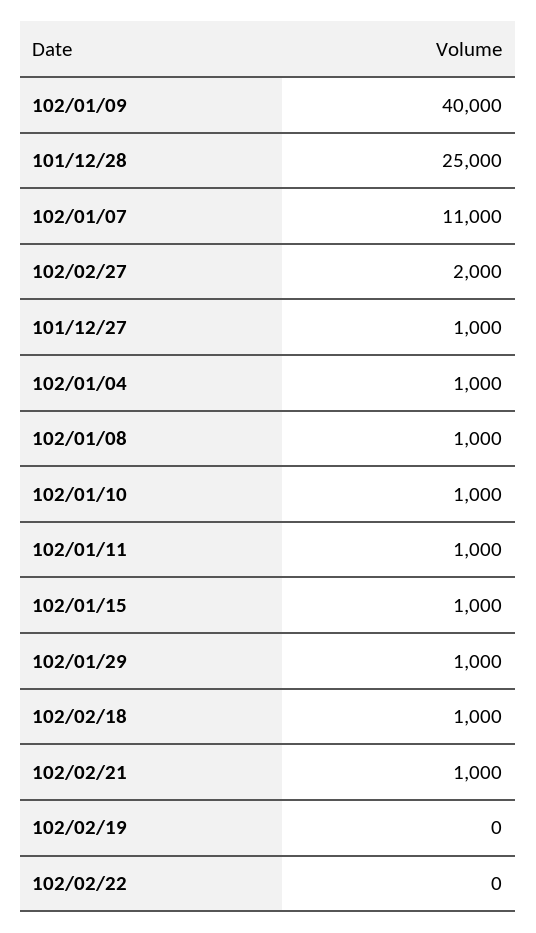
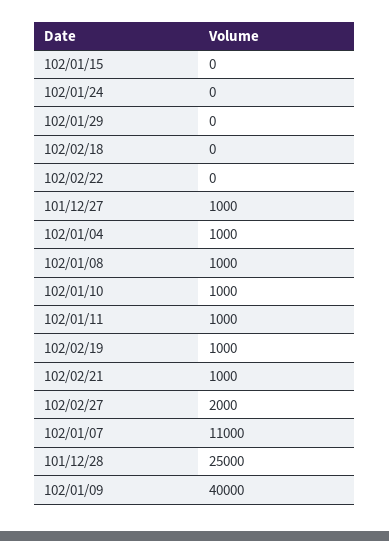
102/01/15: 1000 -> 0
102/01/29: 1000 -> 0
102/02/18: 1000 -> 0
102/02/19: 0 -> 1000
102/01/24: none -> 0

